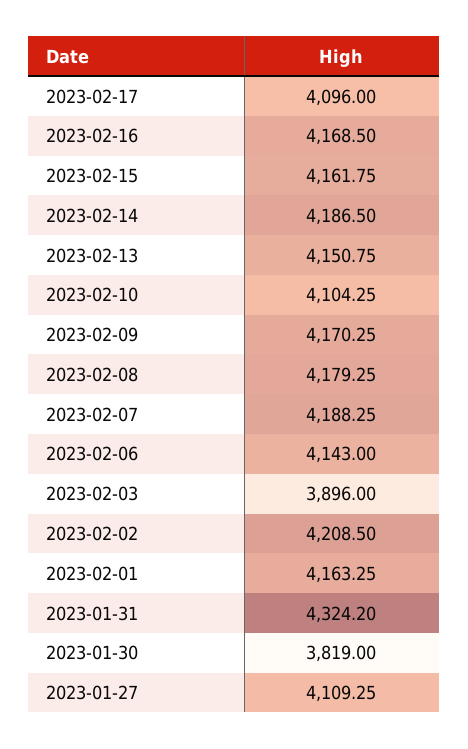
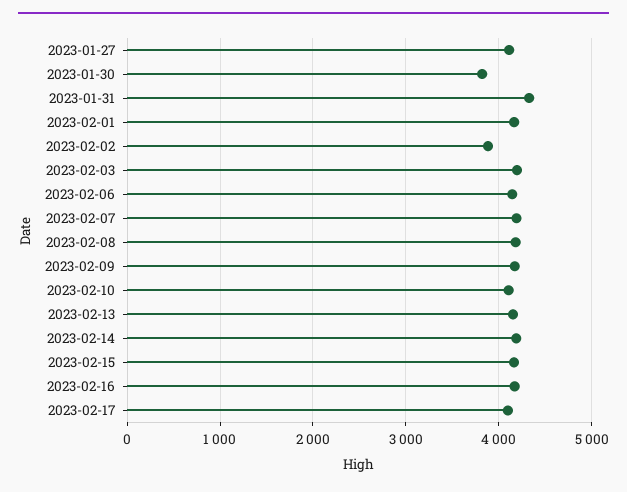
2023-02-03: 3896 -> 4200
2023-02-02: 4208.5 -> 3900

